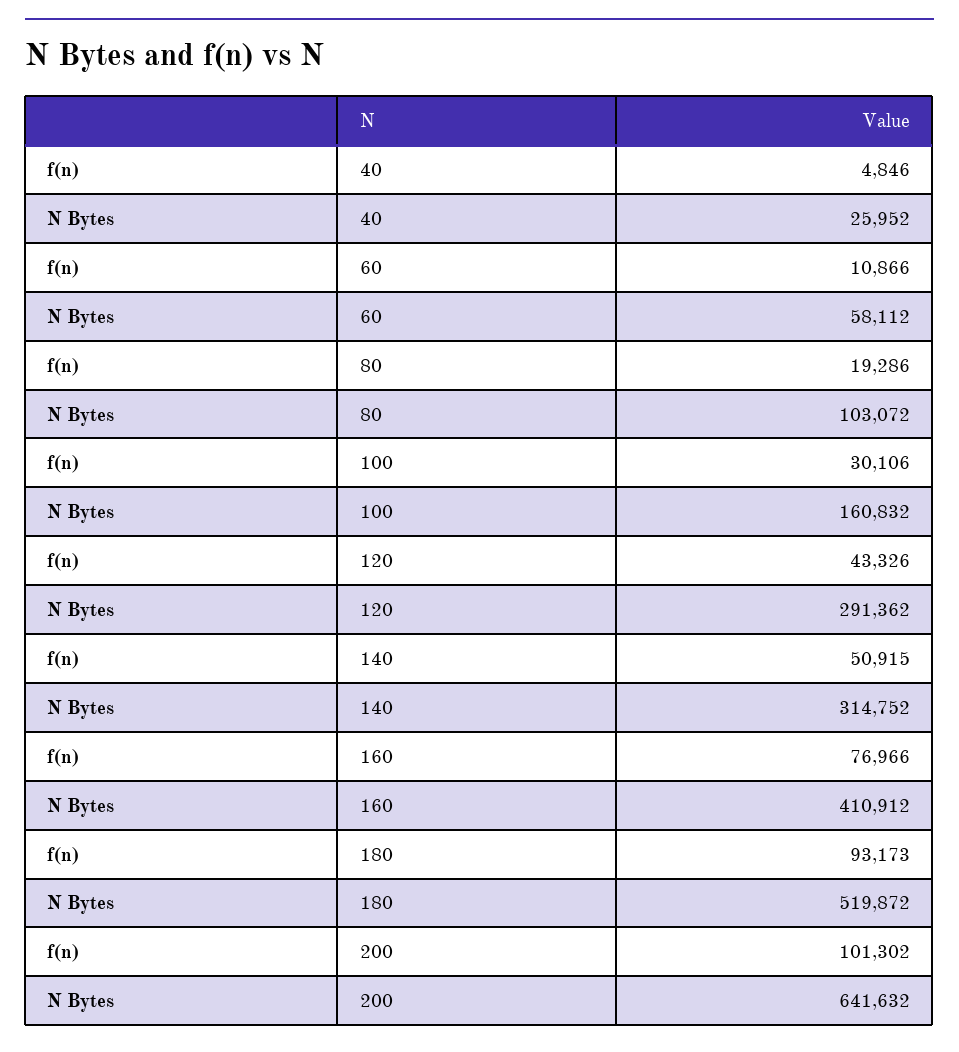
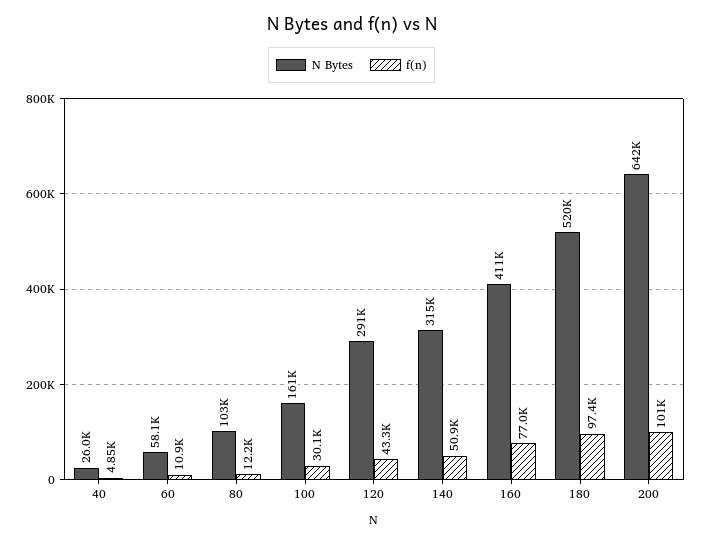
f(n), 80: 19286 -> 12200
f(n), 180: 93173 -> 97400

